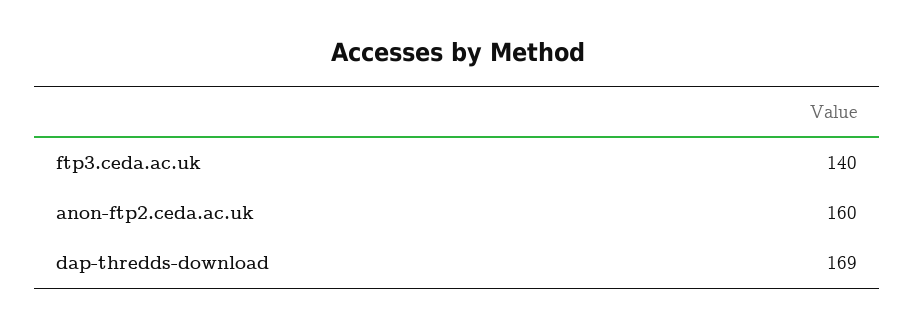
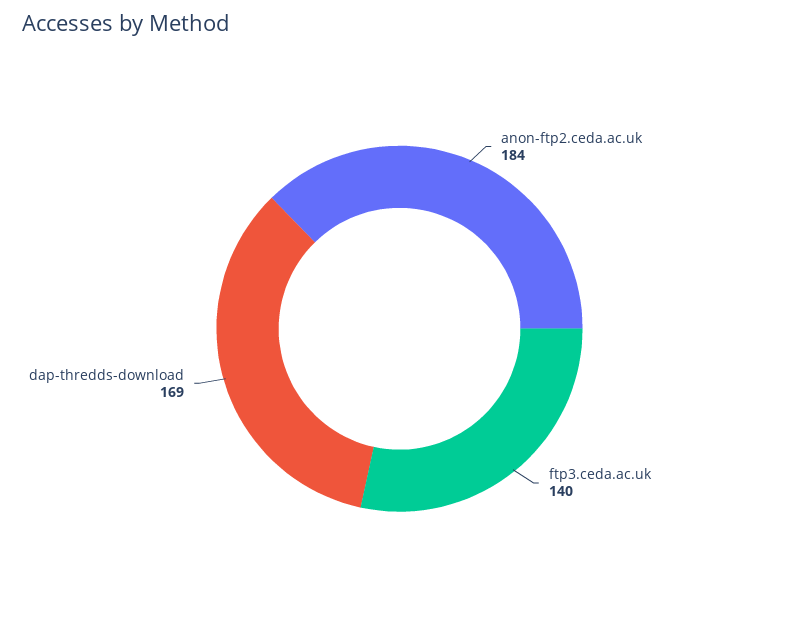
anon-ftp2.ceda.ac.uk: 160 -> 184

